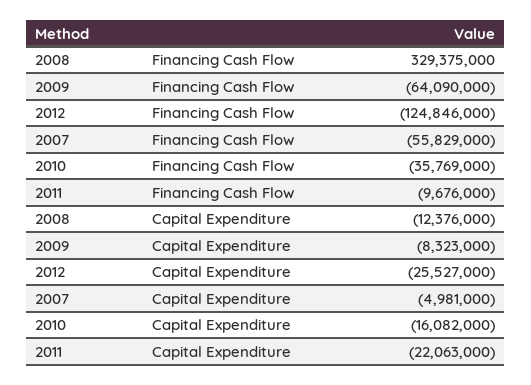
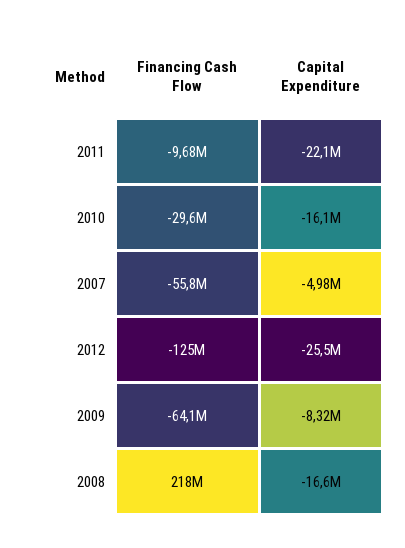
2008, Financing Cash Flow: 329375000 -> 218000000
2010, Financing Cash Flow: -35769000 -> -29600000
2008, Capital Expenditure: -12376000 -> -16600000

